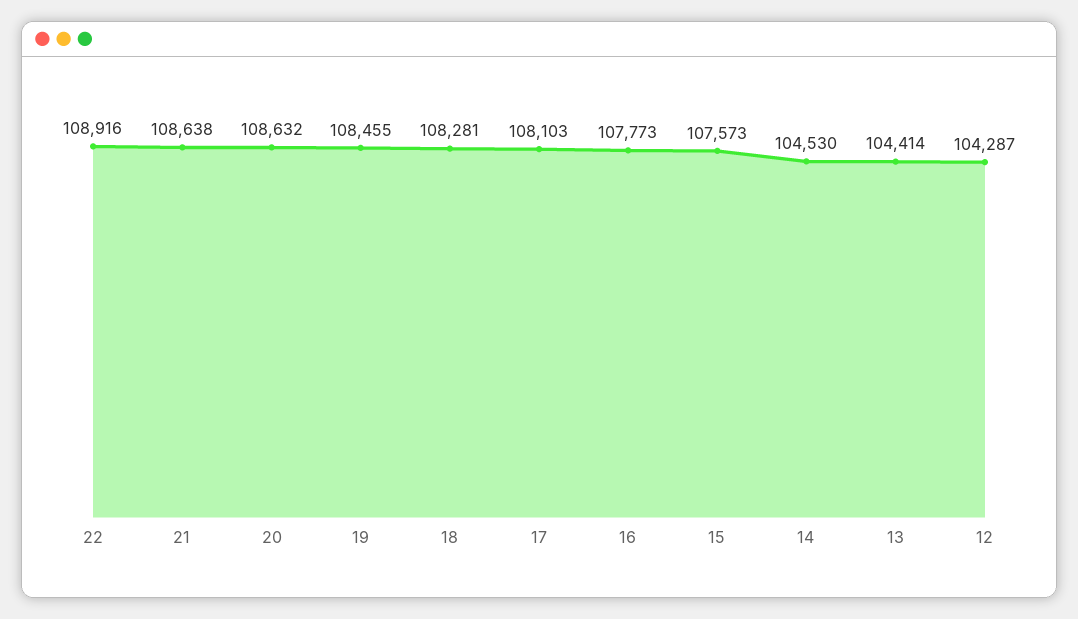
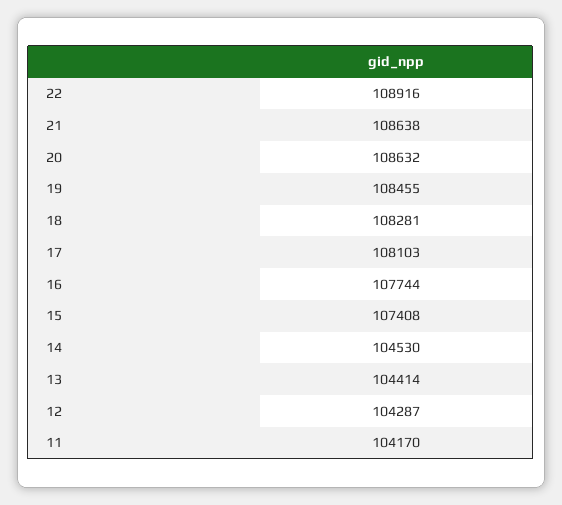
16: 107773 -> 107744
15: 107573 -> 107408
11: none -> 104170

